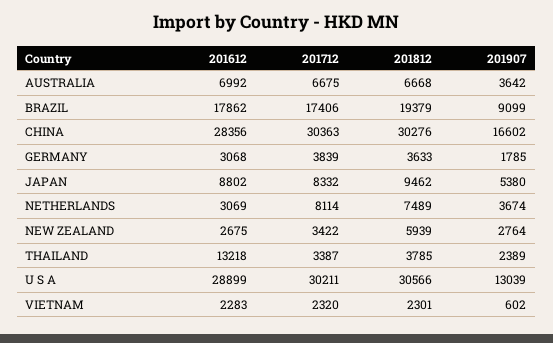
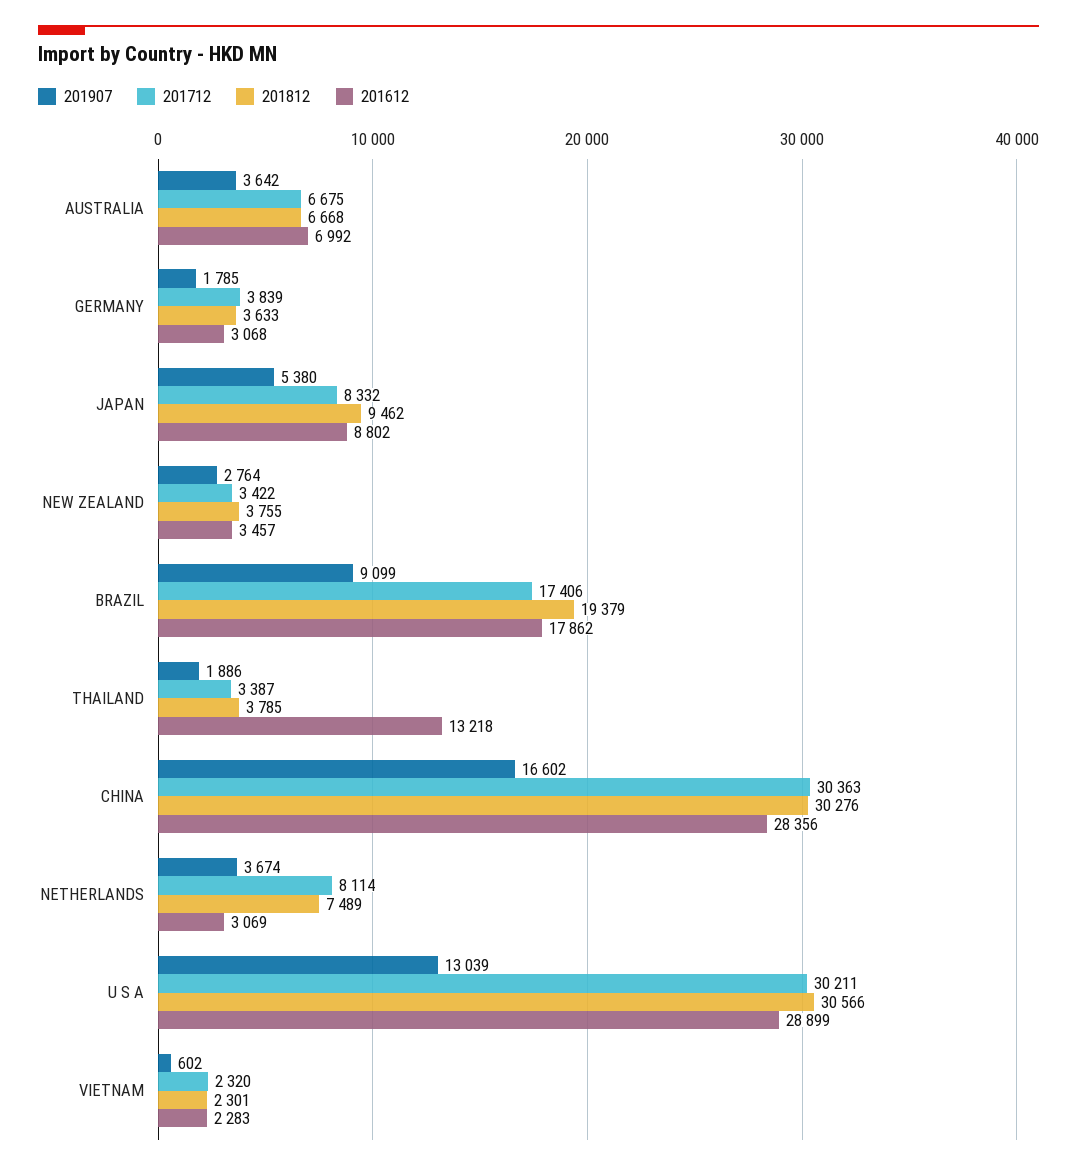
201612, NEW ZEALAND: 2675 -> 3457
201812, NEW ZEALAND: 5939 -> 3755
201907, THAILAND: 2389 -> 1886

